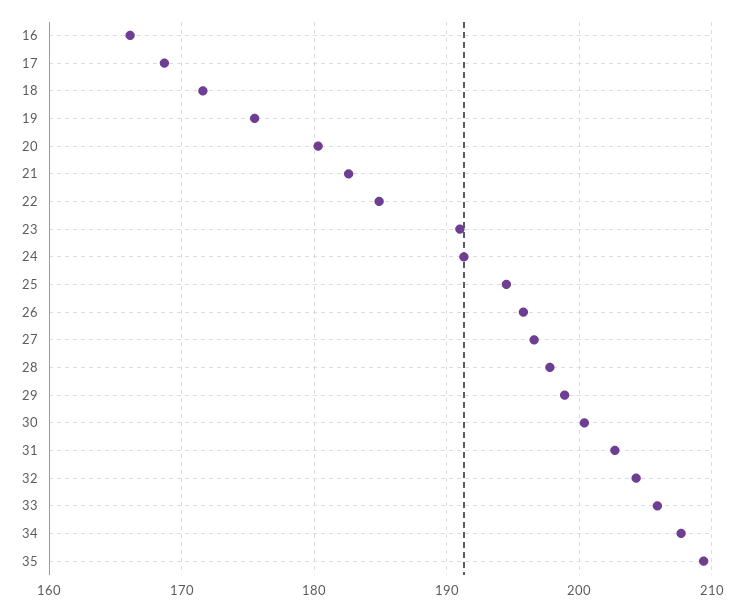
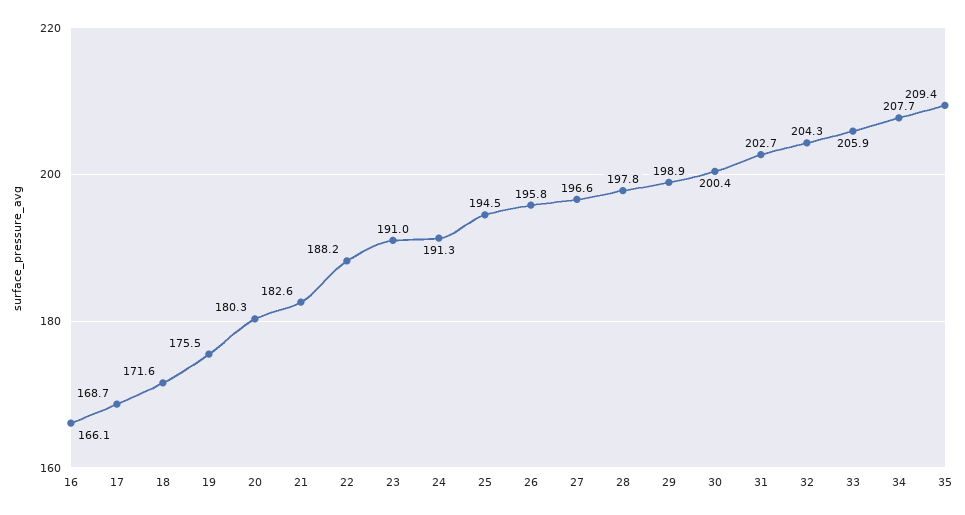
22: 185 -> 188.2

